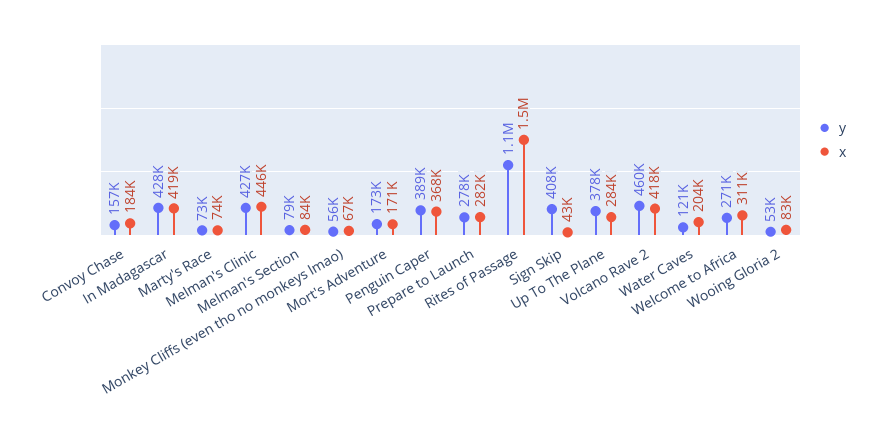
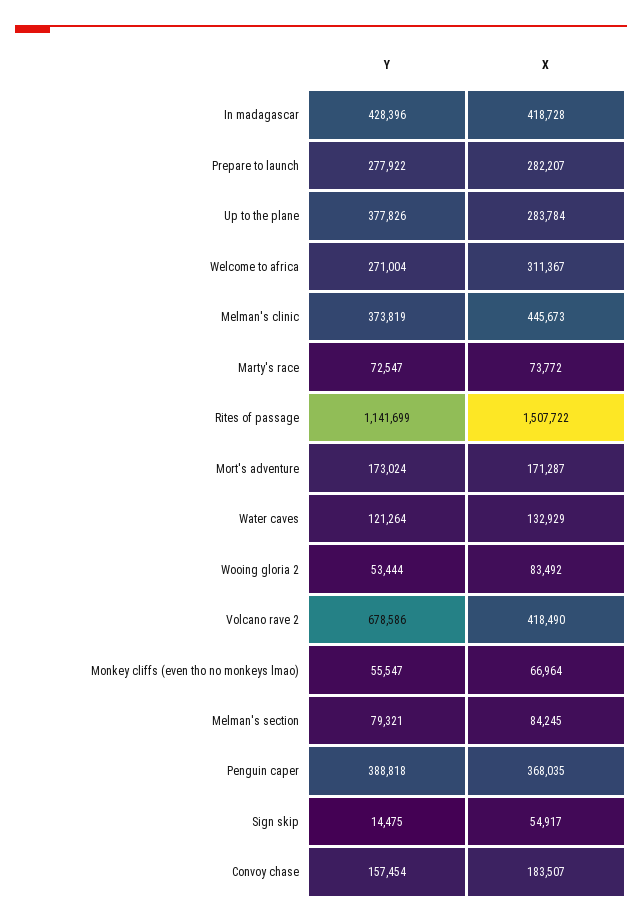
y, Melman's Clinic: 427000 -> 373819
y, Sign Skip: 408000 -> 14475
x, Sign Skip: 43000 -> 54917
y, Volcano Rave 2: 460000 -> 678586
x, Water Caves: 204000 -> 132929

